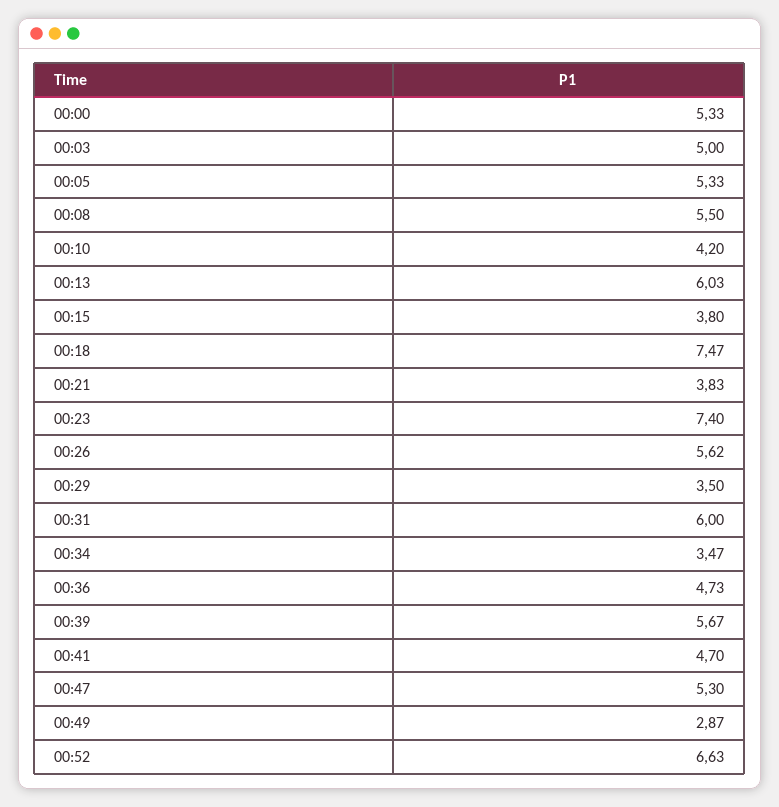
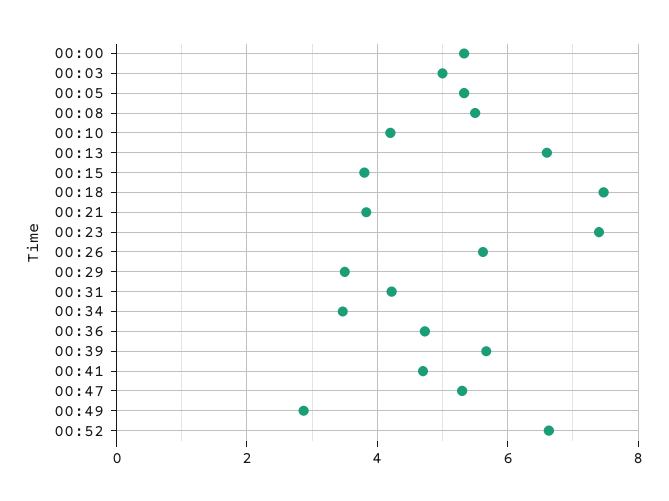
00:13: 6.03 -> 6.6
00:31: 6 -> 4.2

